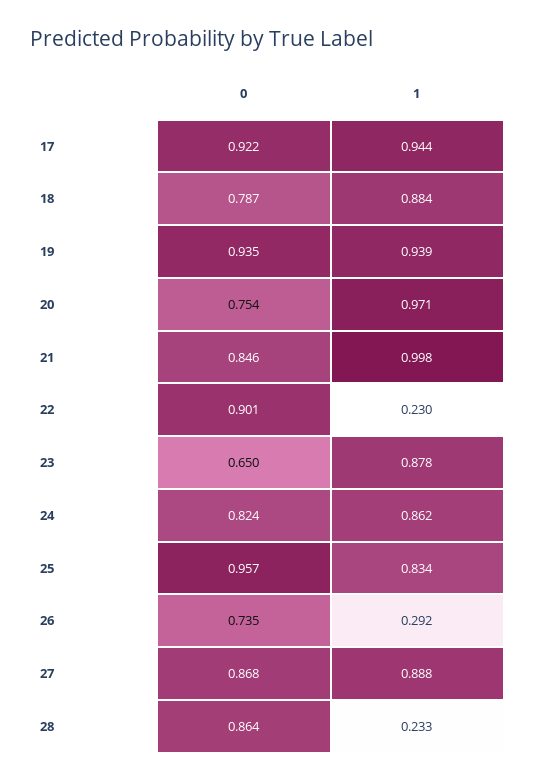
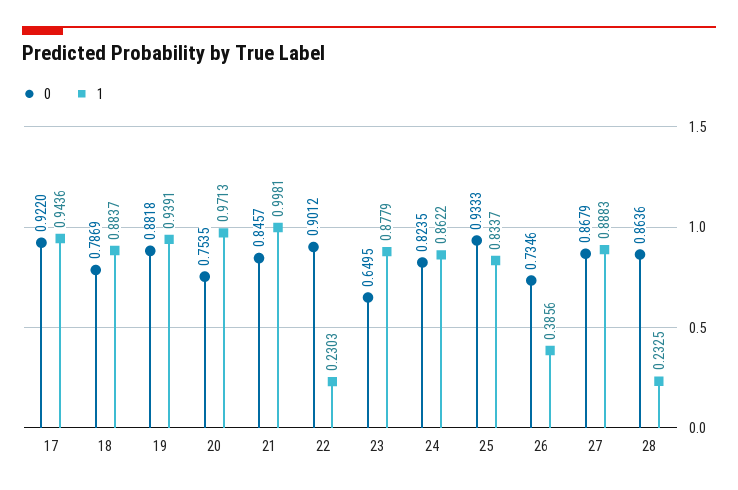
0, 19: 0.935 -> 0.8818
0, 25: 0.957 -> 0.9333
1, 26: 0.292 -> 0.3856

